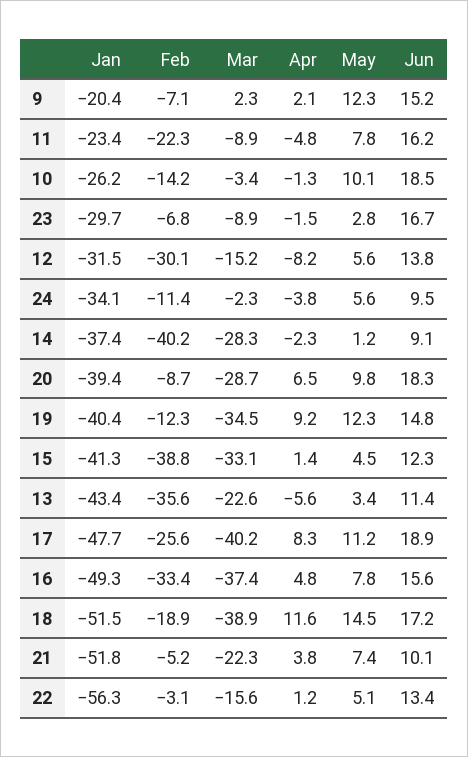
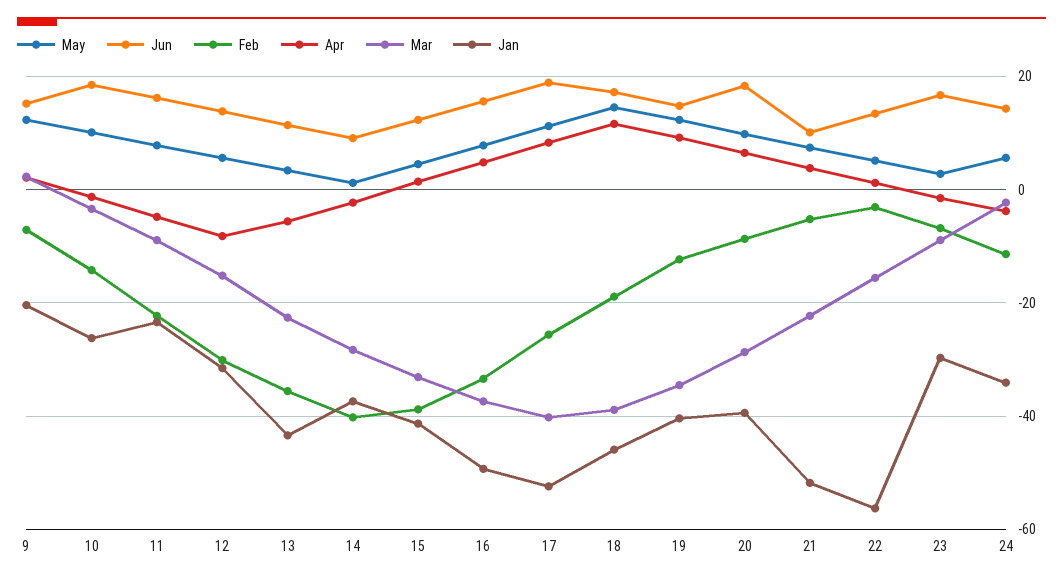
Jun, 24: 9.5 -> 14
Jan, 17: -47.7 -> -52
Jan, 18: -51.5 -> -46

